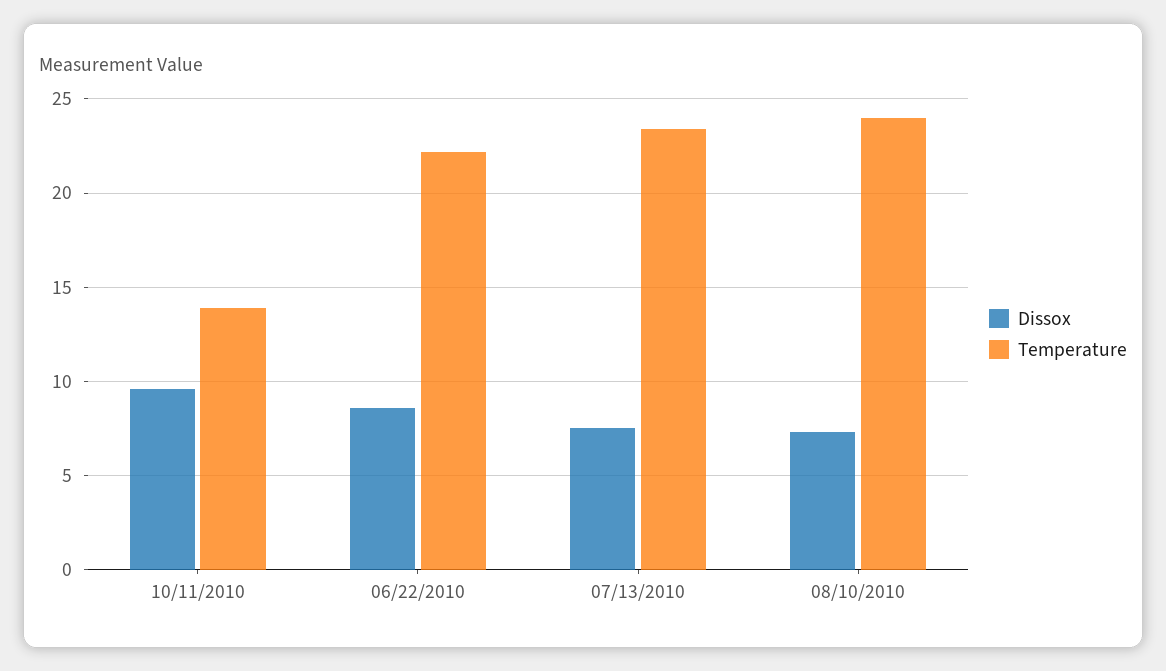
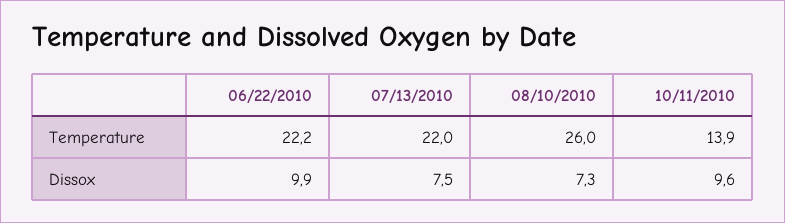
Dissox, 06/22/2010: 8.5 -> 9.9
Temperature, 07/13/2010: 23.5 -> 22
Temperature, 08/10/2010: 24 -> 26

